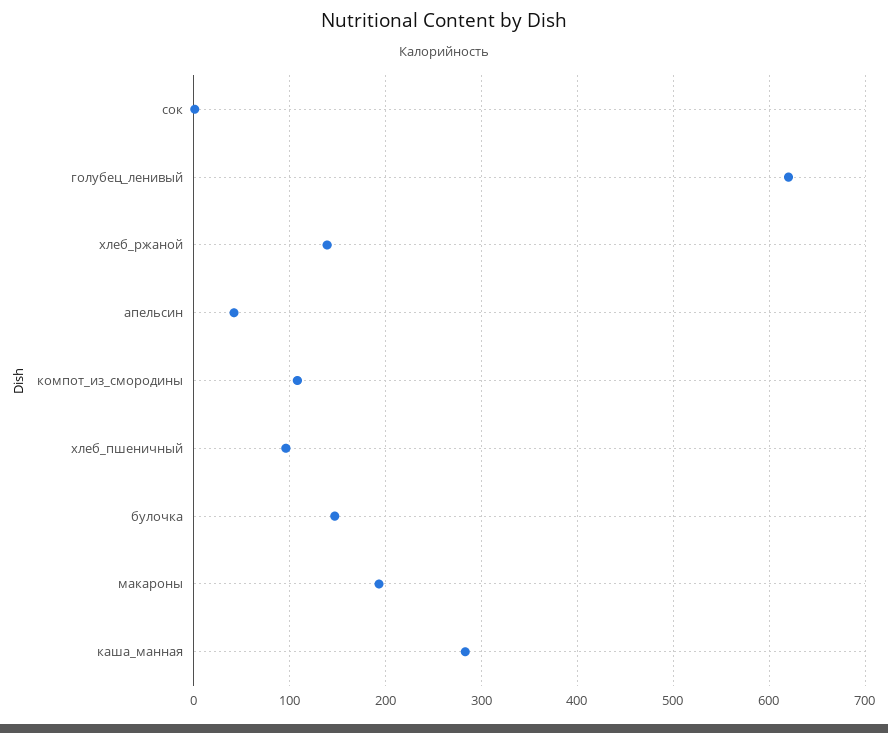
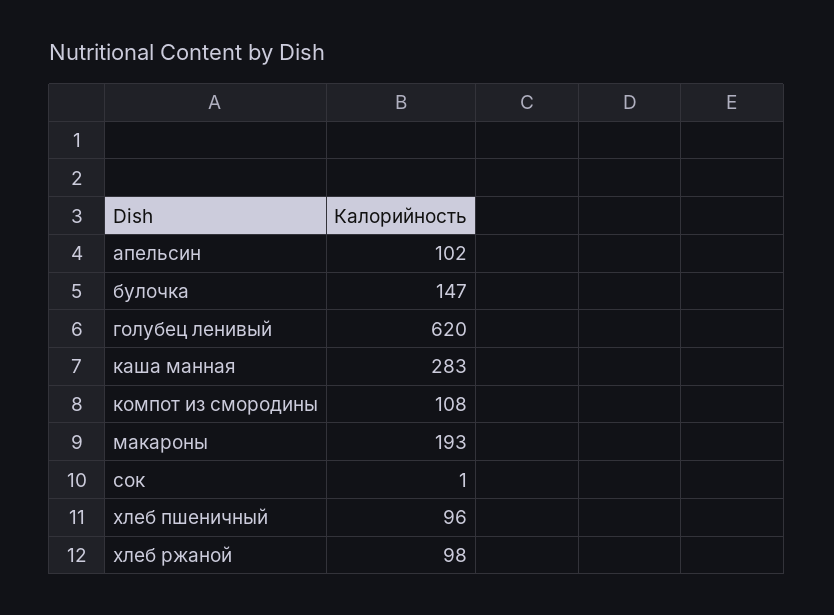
хлеб_ржаной: 140 -> 98
апельсин: 40 -> 102

